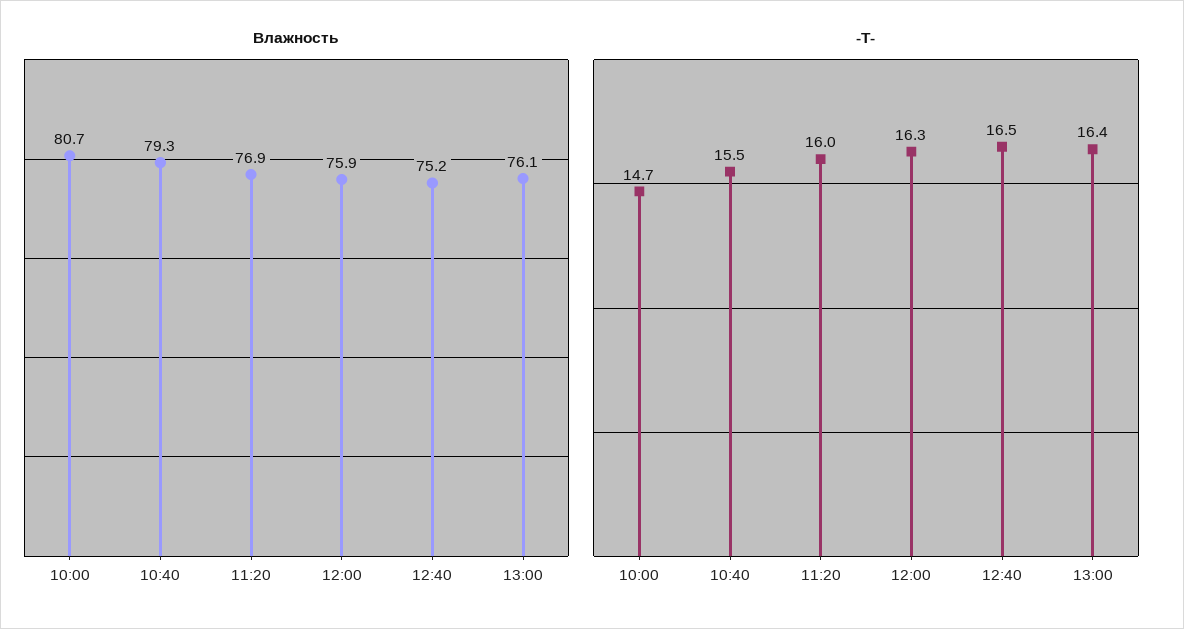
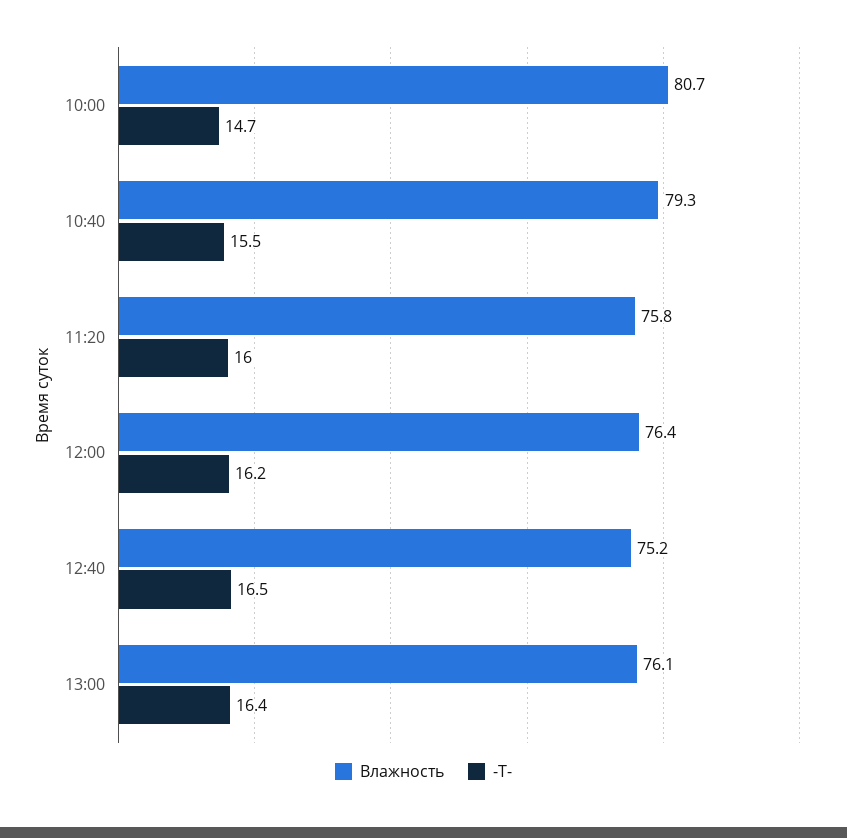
Влажность, 11:20: 76.9 -> 75.8
Влажность, 12:00: 75.9 -> 76.4
-T-, 12:00: 16.3 -> 16.2

